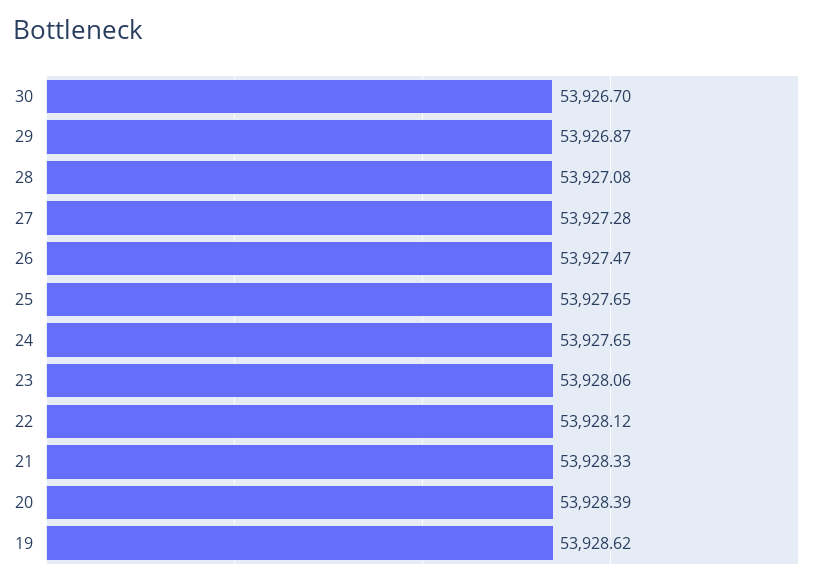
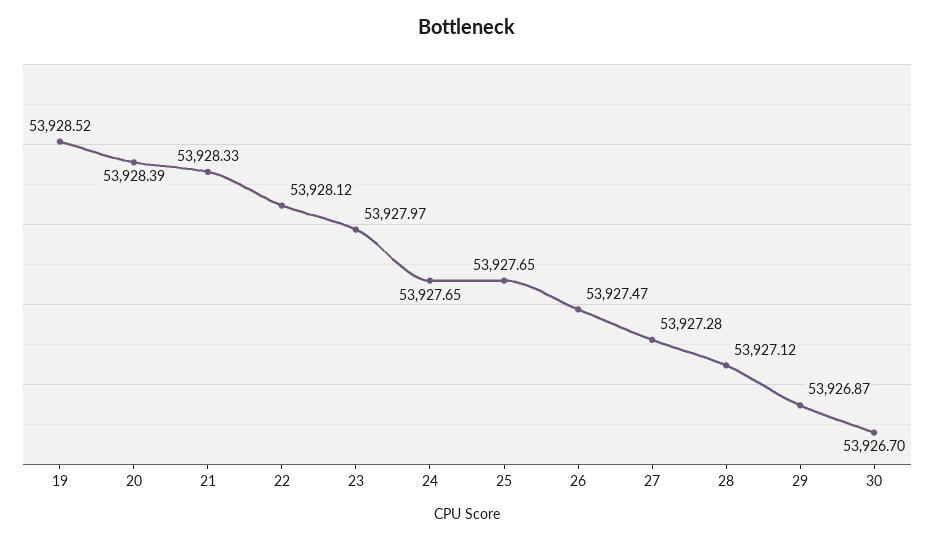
28: 53927.08 -> 53927.12
23: 53928.06 -> 53927.97
19: 53928.62 -> 53928.52

